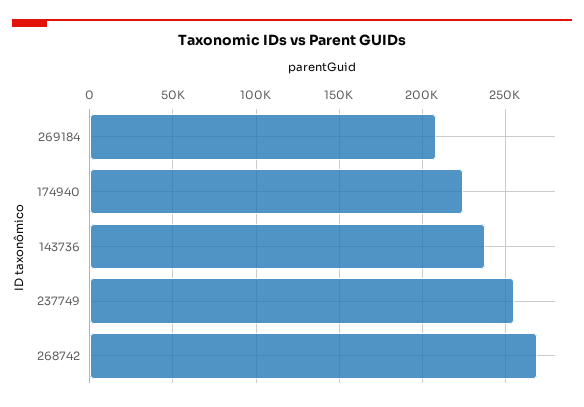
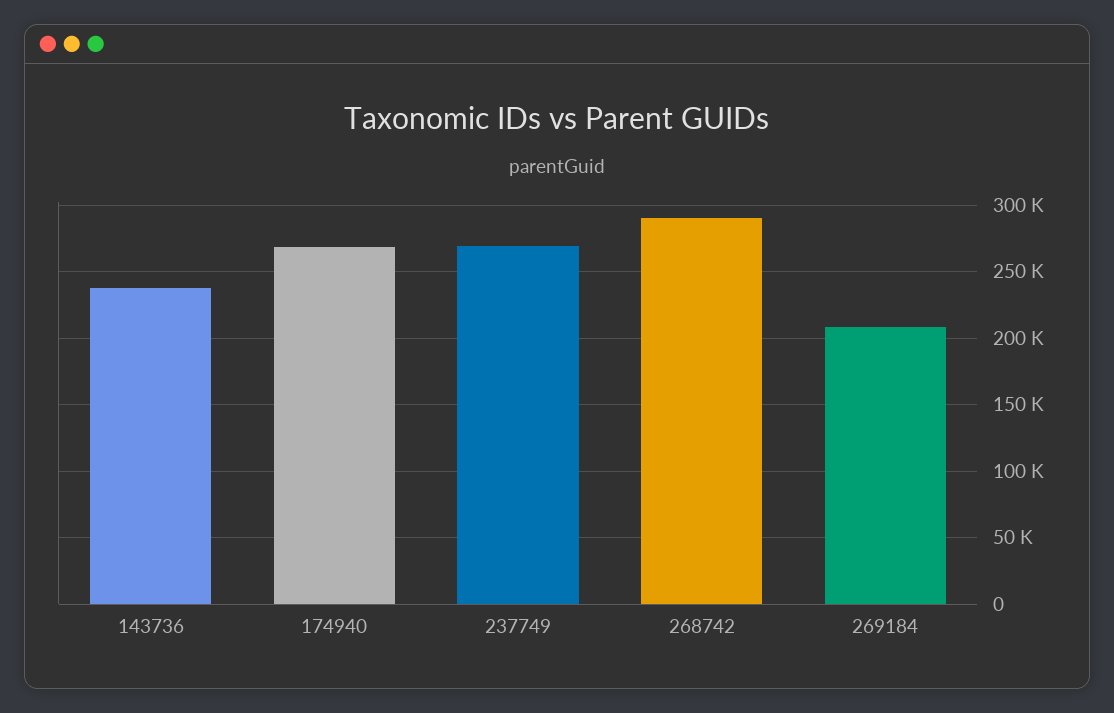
174940: 225000 -> 270000
237749: 255000 -> 270000
268742: 270000 -> 290000

